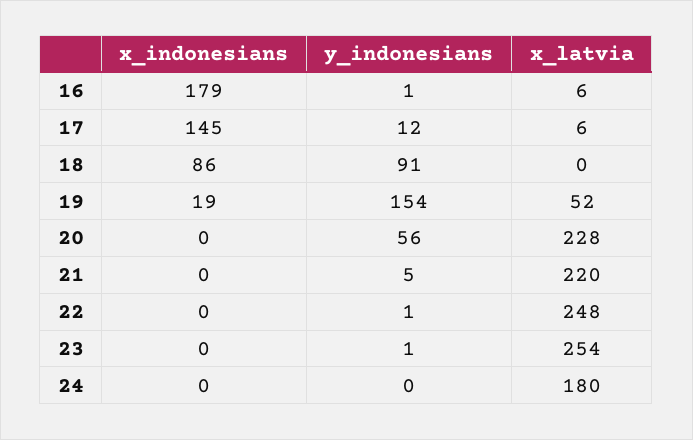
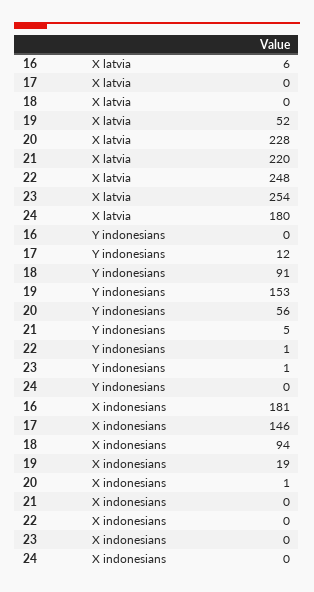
x_indonesians, 16: 179 -> 181
y_indonesians, 16: 1 -> 0
x_indonesians, 17: 145 -> 146
x_latvia, 17: 6 -> 0
x_indonesians, 18: 86 -> 94
y_indonesians, 19: 154 -> 153
x_indonesians, 20: 0 -> 1

